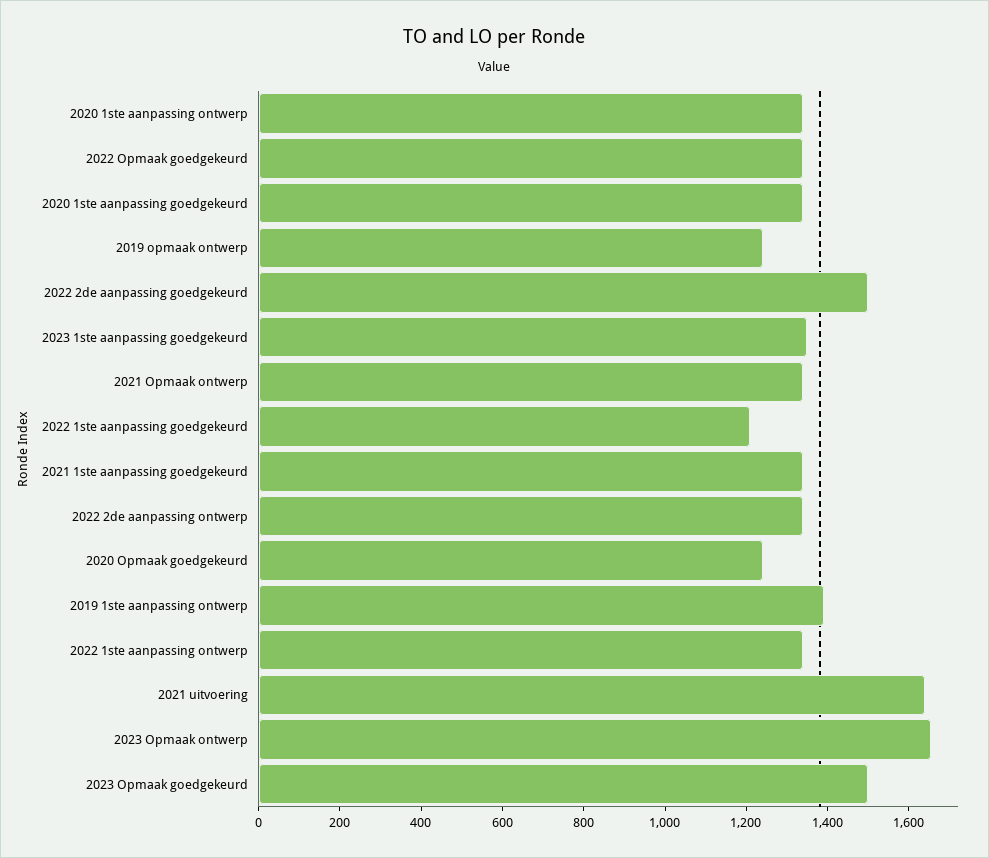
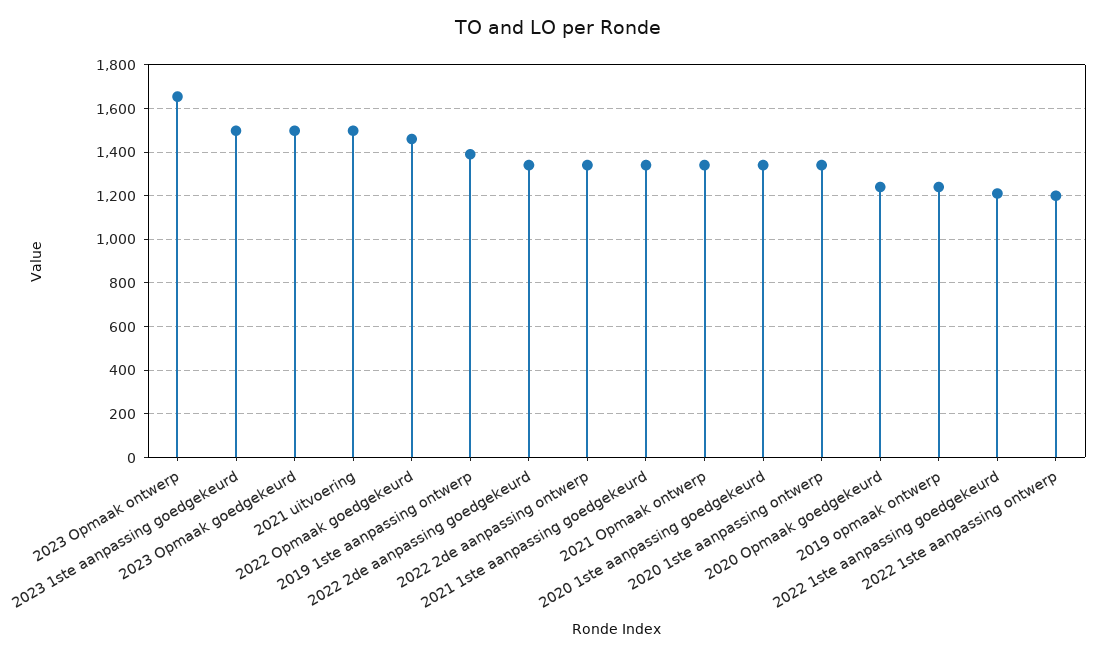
2022 Opmaak goedgekeurd: 1350 -> 1450
2022 2de aanpassing goedgekeurd: 1500 -> 1350
2023 1ste aanpassing goedgekeurd: 1350 -> 1500
2022 1ste aanpassing ontwerp: 1350 -> 1200
2021 uitvoering: 1650 -> 1500

